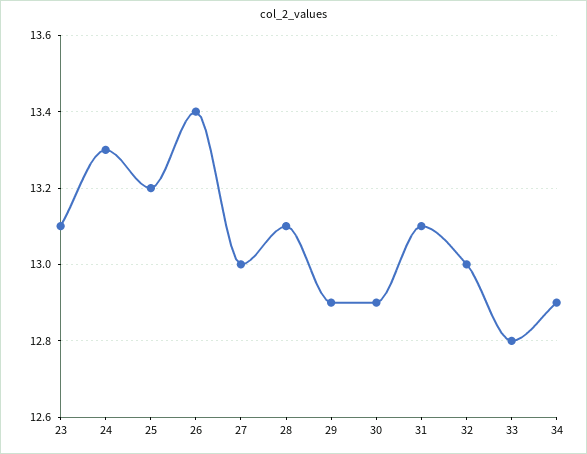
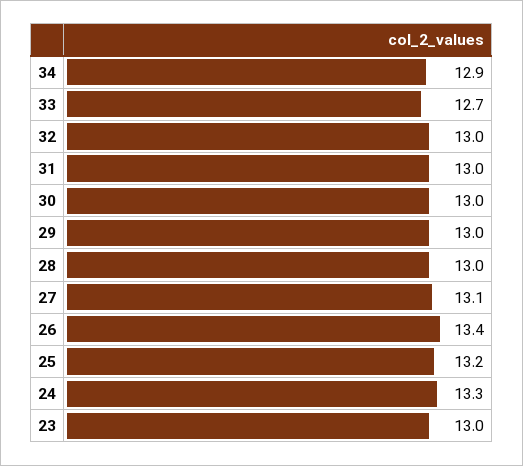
23: 13.1 -> 13
27: 13 -> 13.1
28: 13.1 -> 13
29: 12.9 -> 13
30: 12.9 -> 13
31: 13.1 -> 13
33: 12.8 -> 12.7

